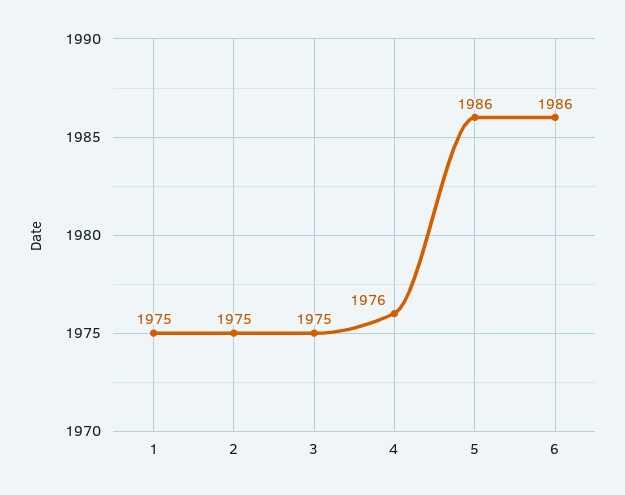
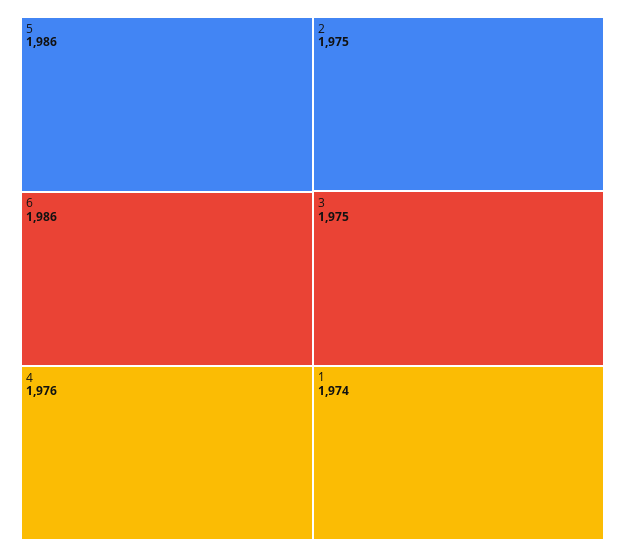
1: 1975 -> 1974

